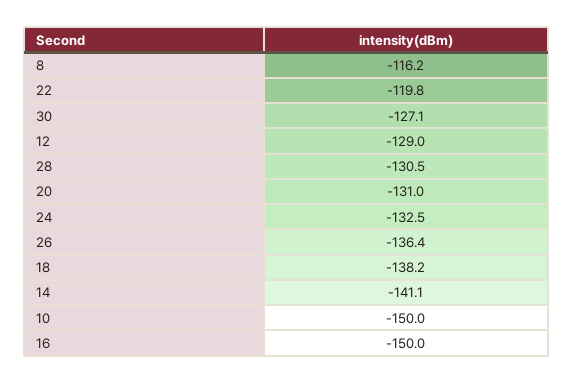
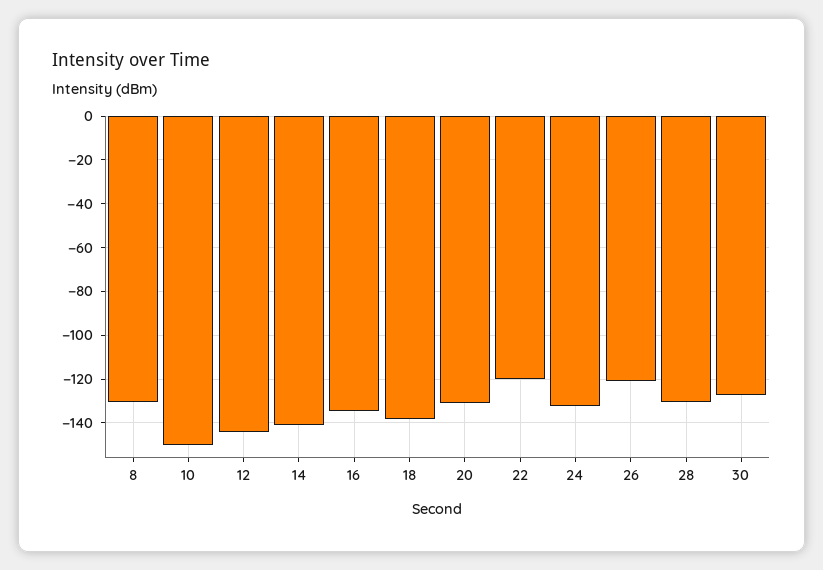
8: -116.2 -> -130
12: -129 -> -145
26: -136.4 -> -120
16: -150 -> -135

